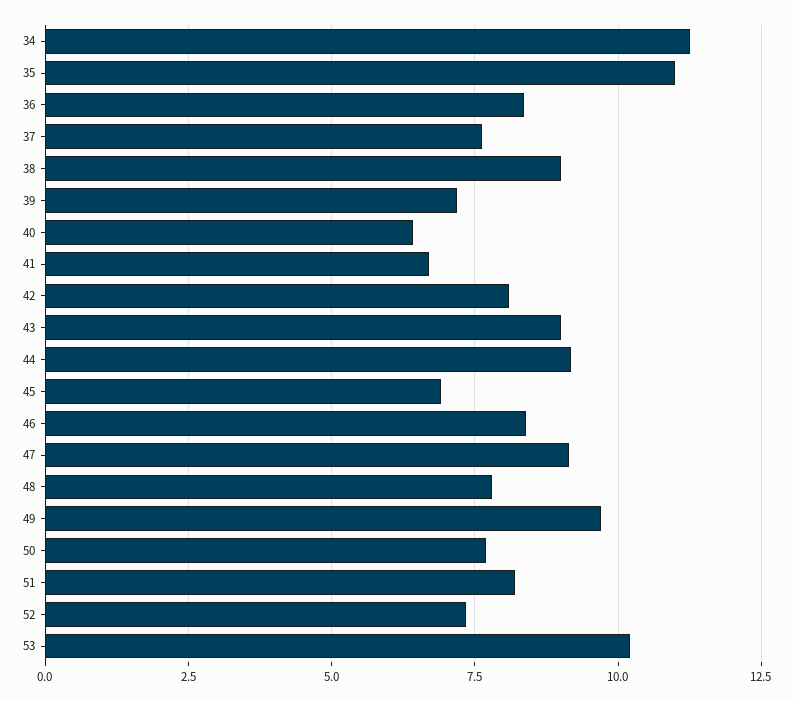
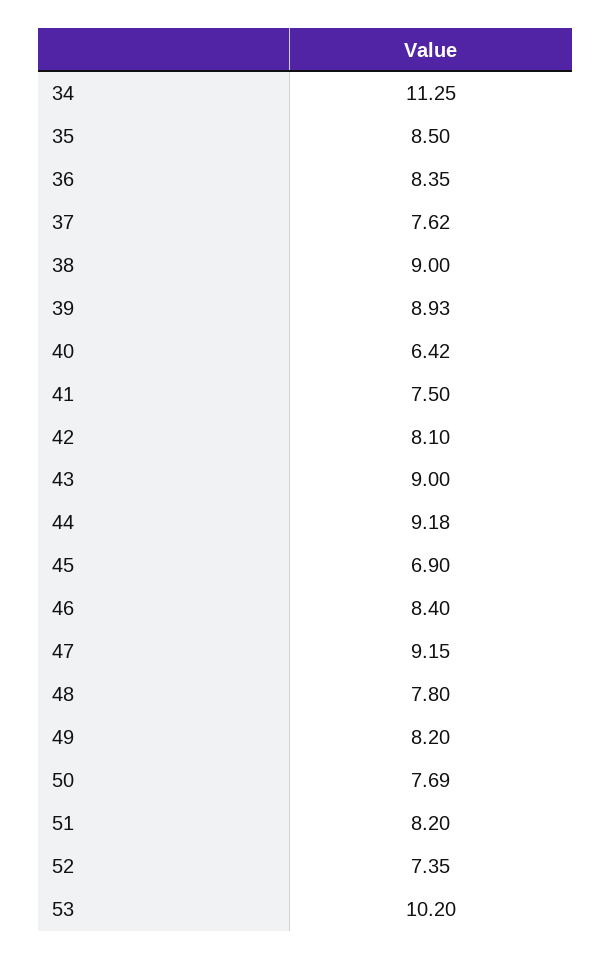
35: 11 -> 8.5
39: 7.25 -> 8.93
41: 6.75 -> 7.5
49: 9.75 -> 8.2

